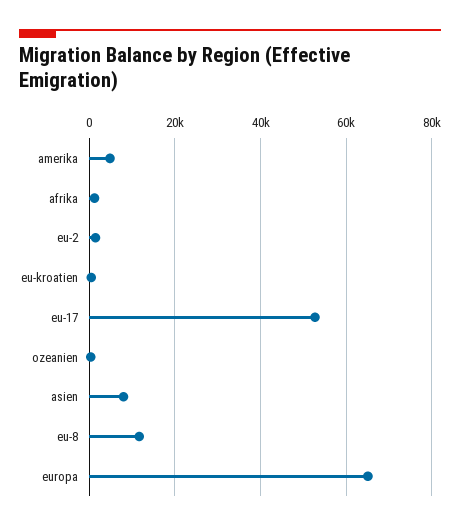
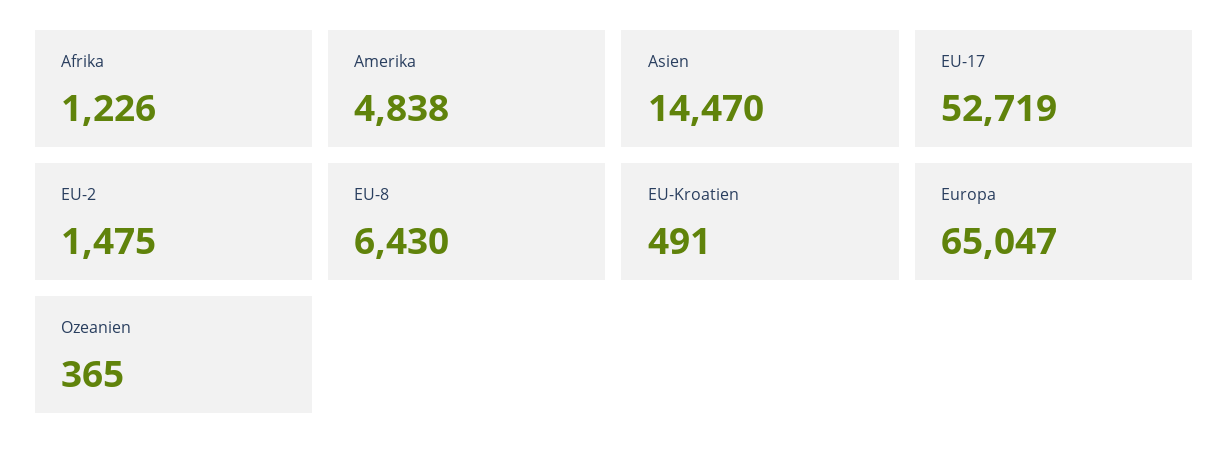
asien: 8000 -> 14470
eu-8: 12000 -> 6430

